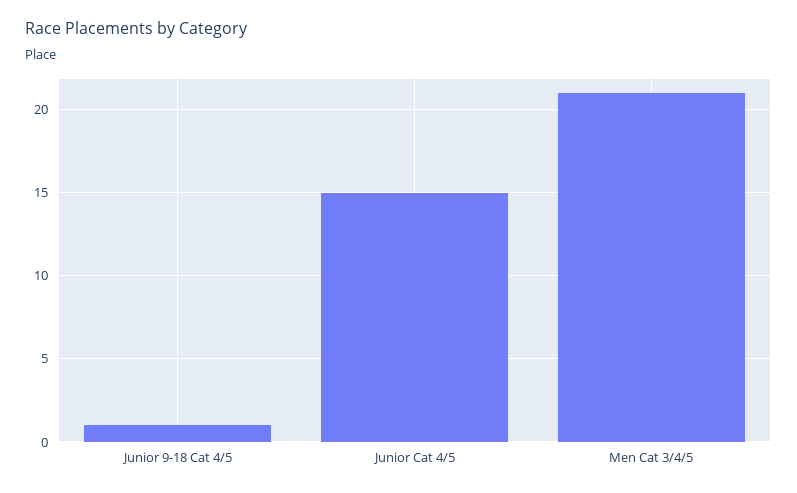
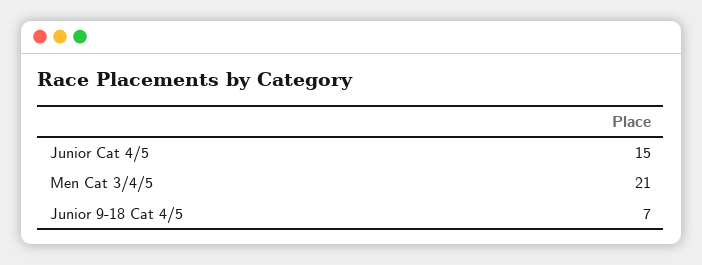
Junior 9-18 Cat 4/5: 1 -> 7

